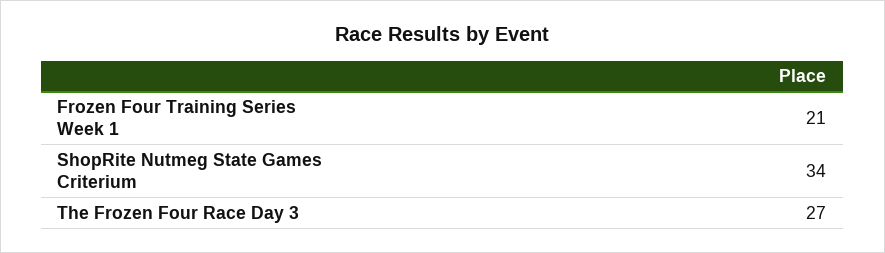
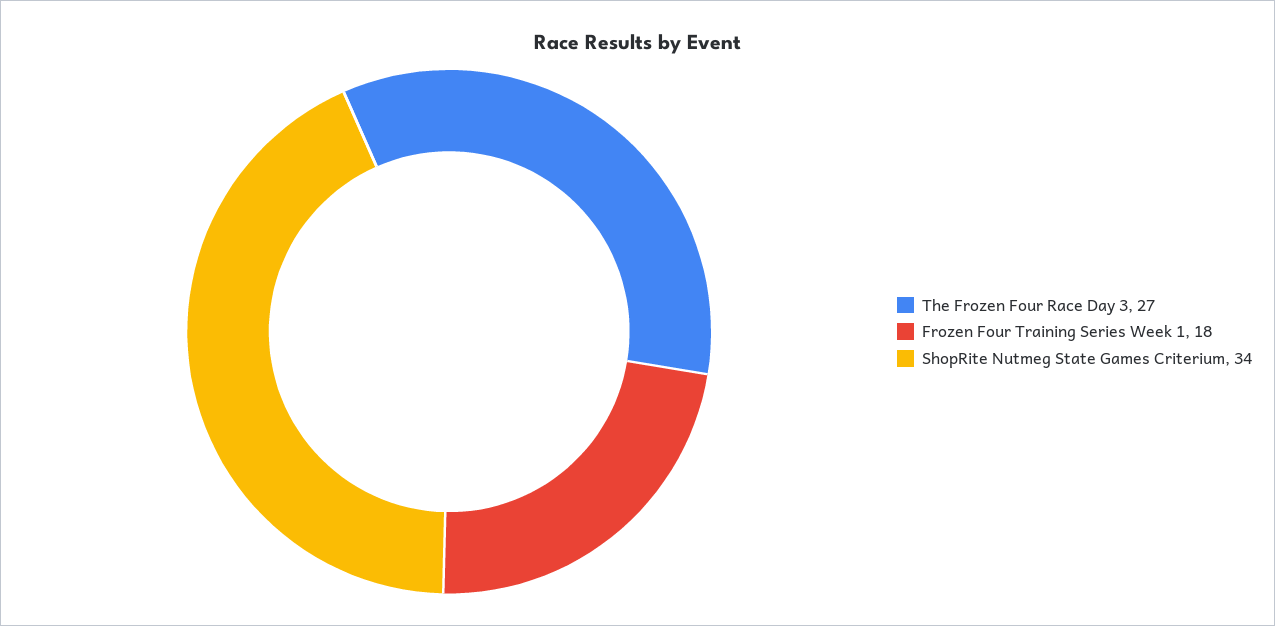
Frozen Four Training Series Week 1: 21 -> 18

